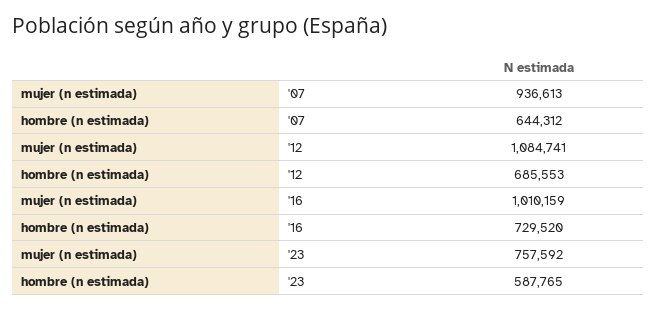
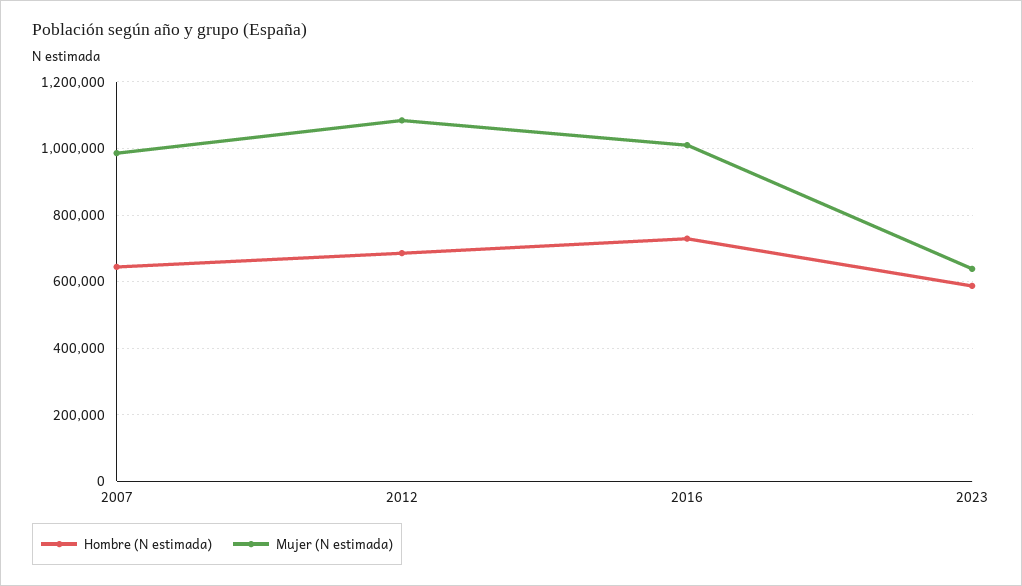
mujer (n estimada), '07: 936613 -> 980000
mujer (n estimada), '23: 757592 -> 640000

